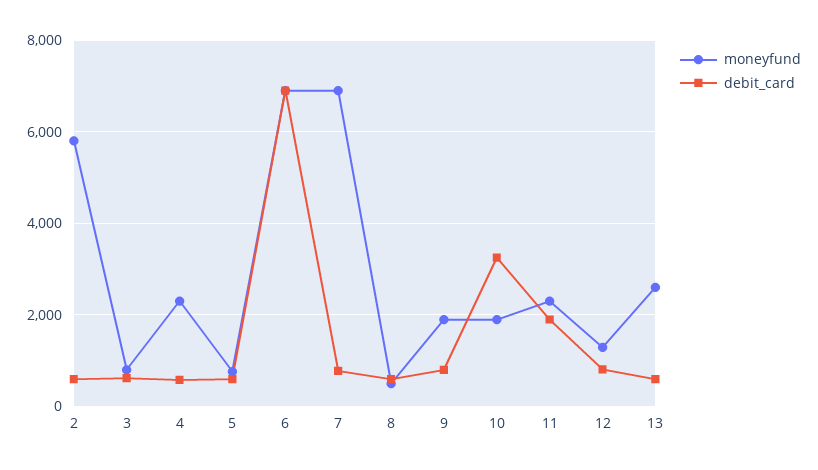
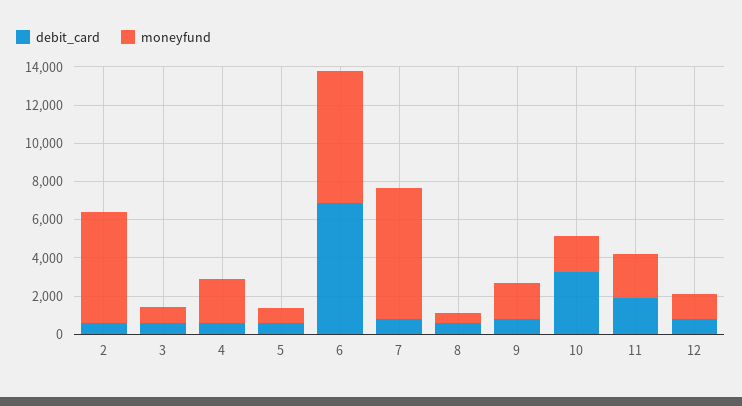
moneyfund, 13: 2600 -> none
debit_card, 13: 600 -> none

